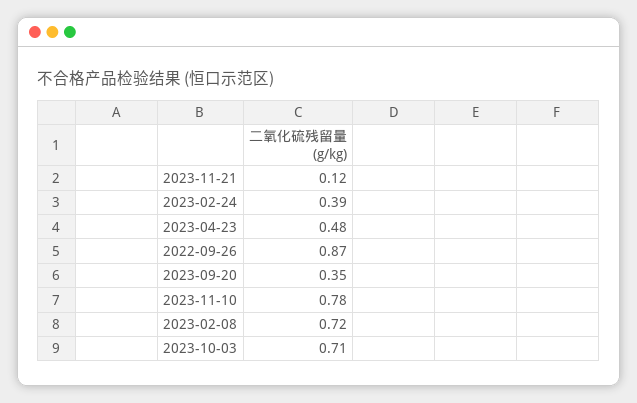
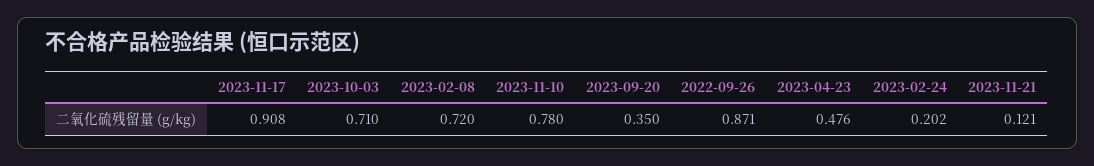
2023-02-24: 0.39 -> 0.202
2023-11-17: none -> 0.908

